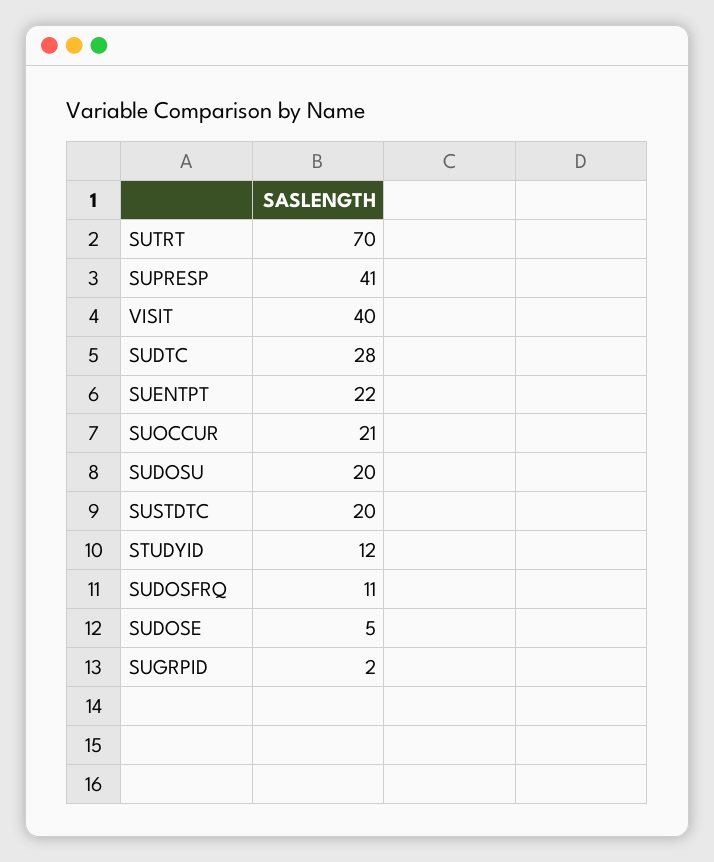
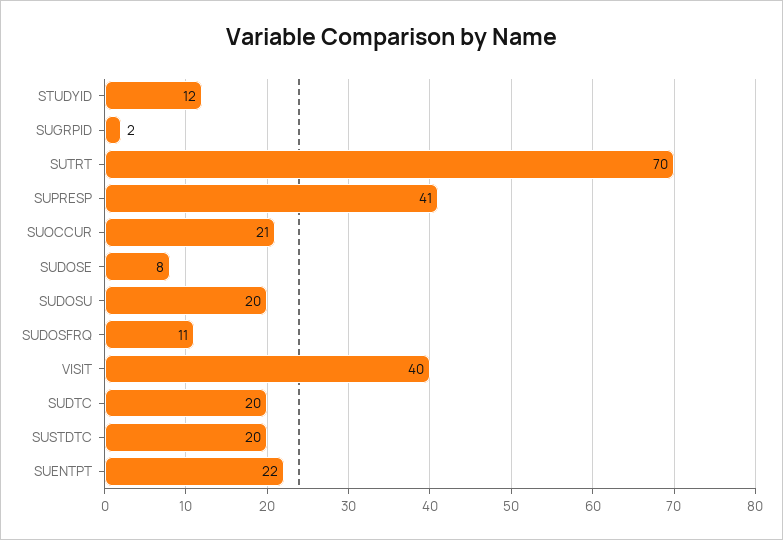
SUDTC: 28 -> 20
SUDOSE: 5 -> 8

